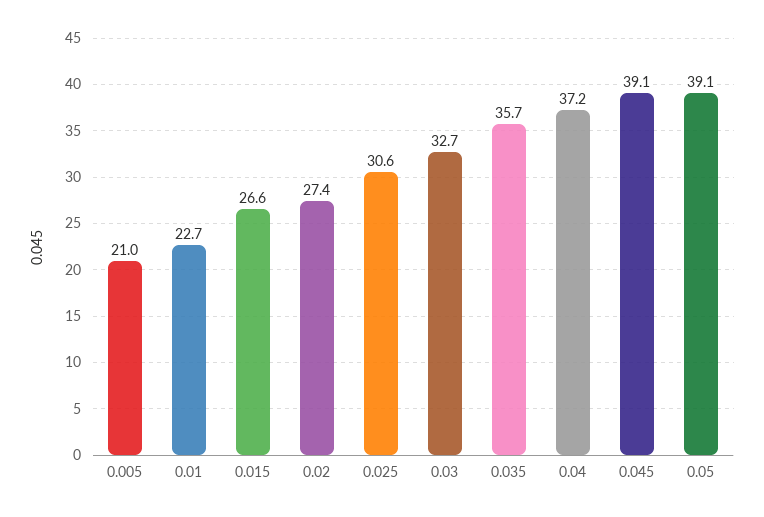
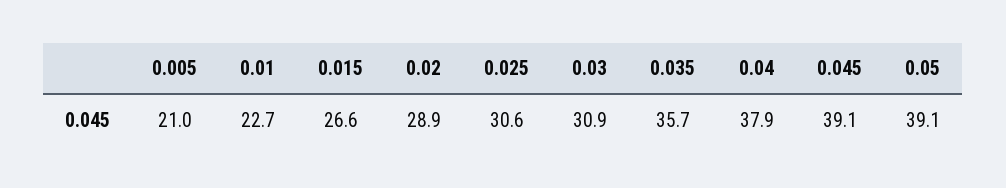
0.02: 27.4 -> 28.9
0.03: 32.7 -> 30.9
0.04: 37.2 -> 37.9

